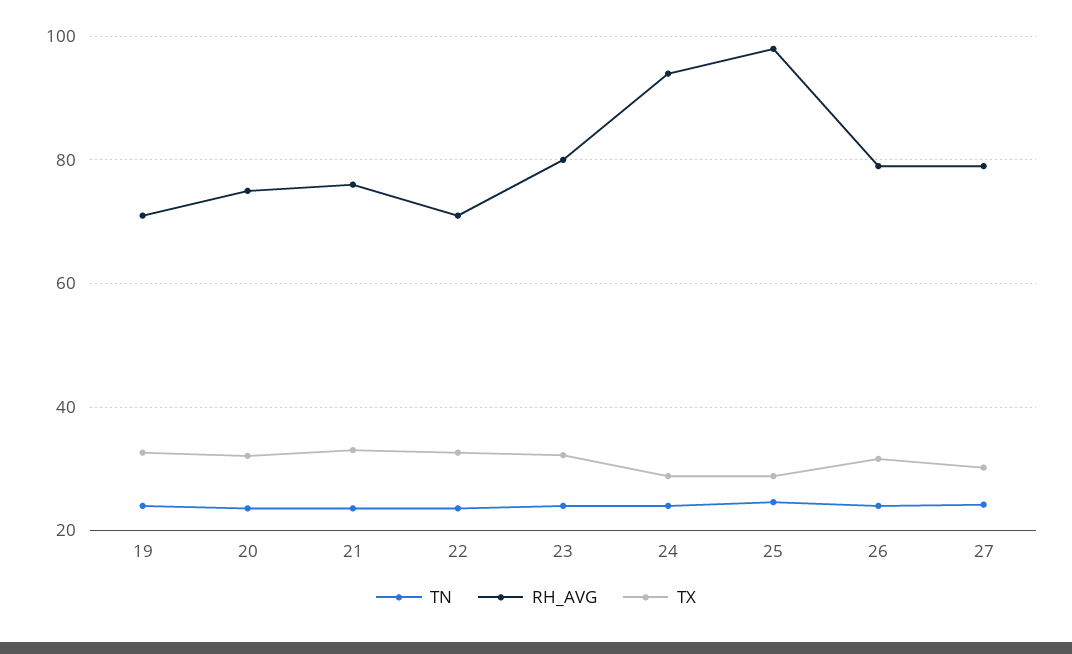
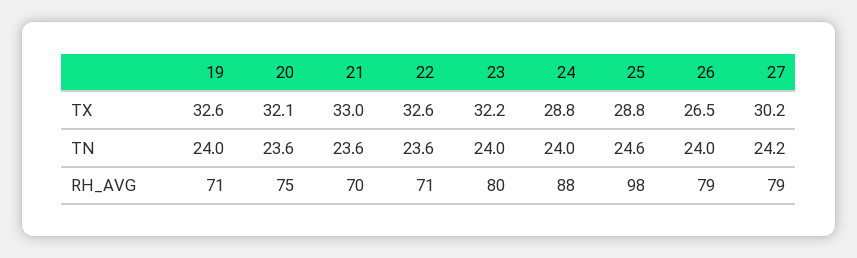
RH_AVG, 21: 76 -> 70
RH_AVG, 24: 94 -> 88
TX, 26: 32 -> 26.5

